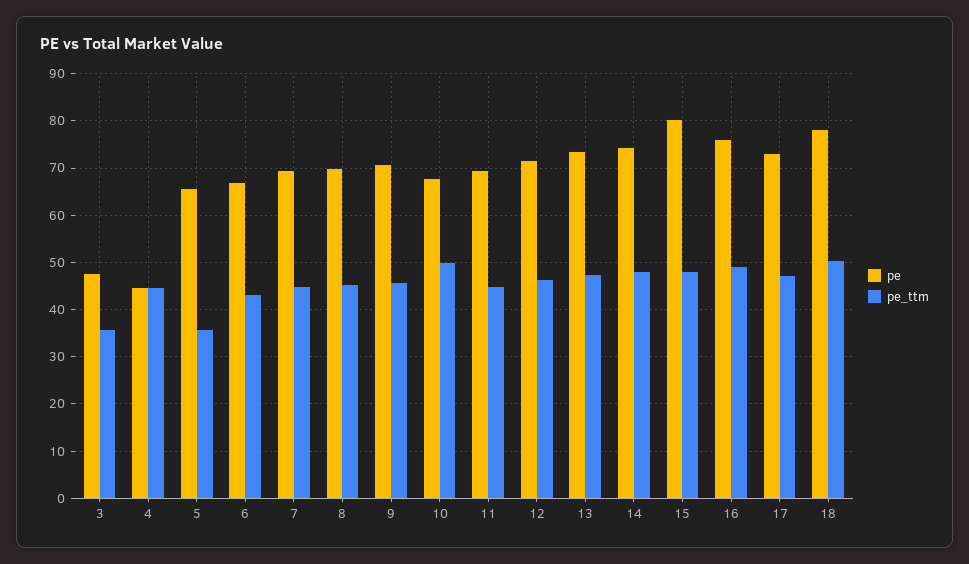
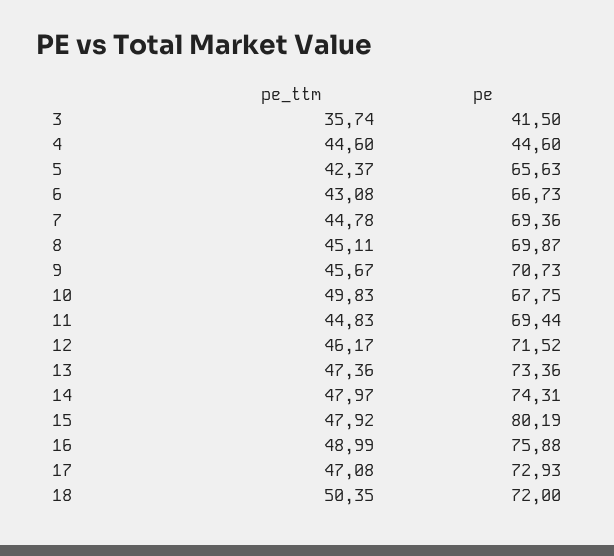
pe, 3: 48 -> 41.5
pe_ttm, 5: 36 -> 42.37
pe, 18: 78 -> 72

